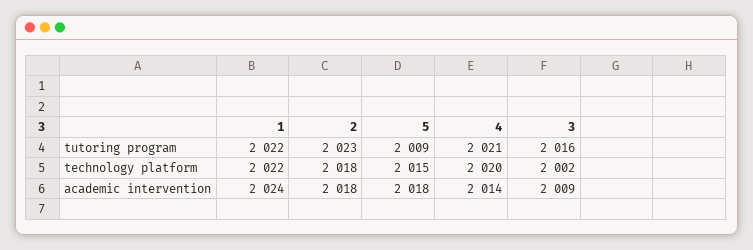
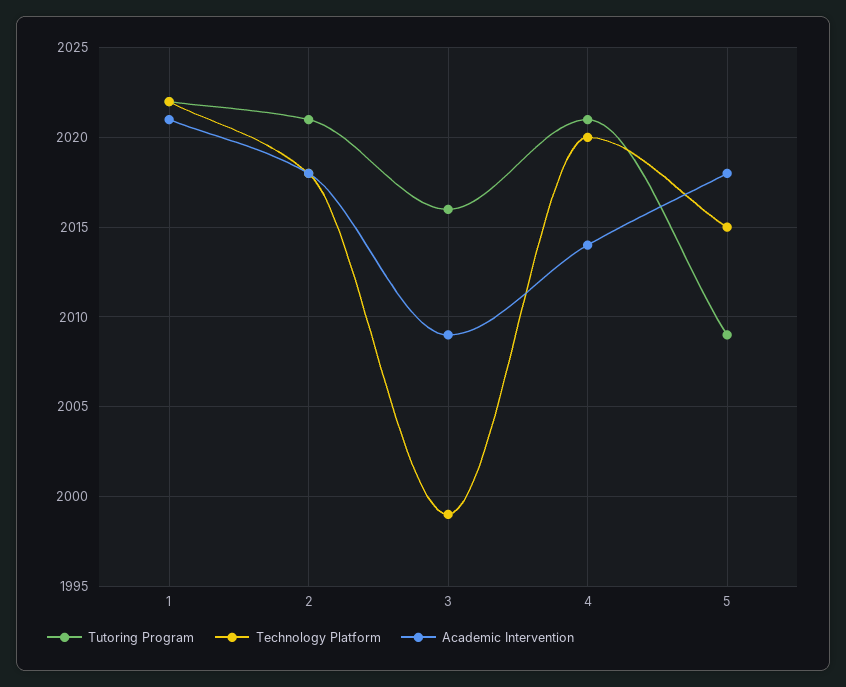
tutoring program, 2: 2023 -> 2021
technology platform, 3: 2002 -> 1999
academic intervention, 1: 2024 -> 2021

